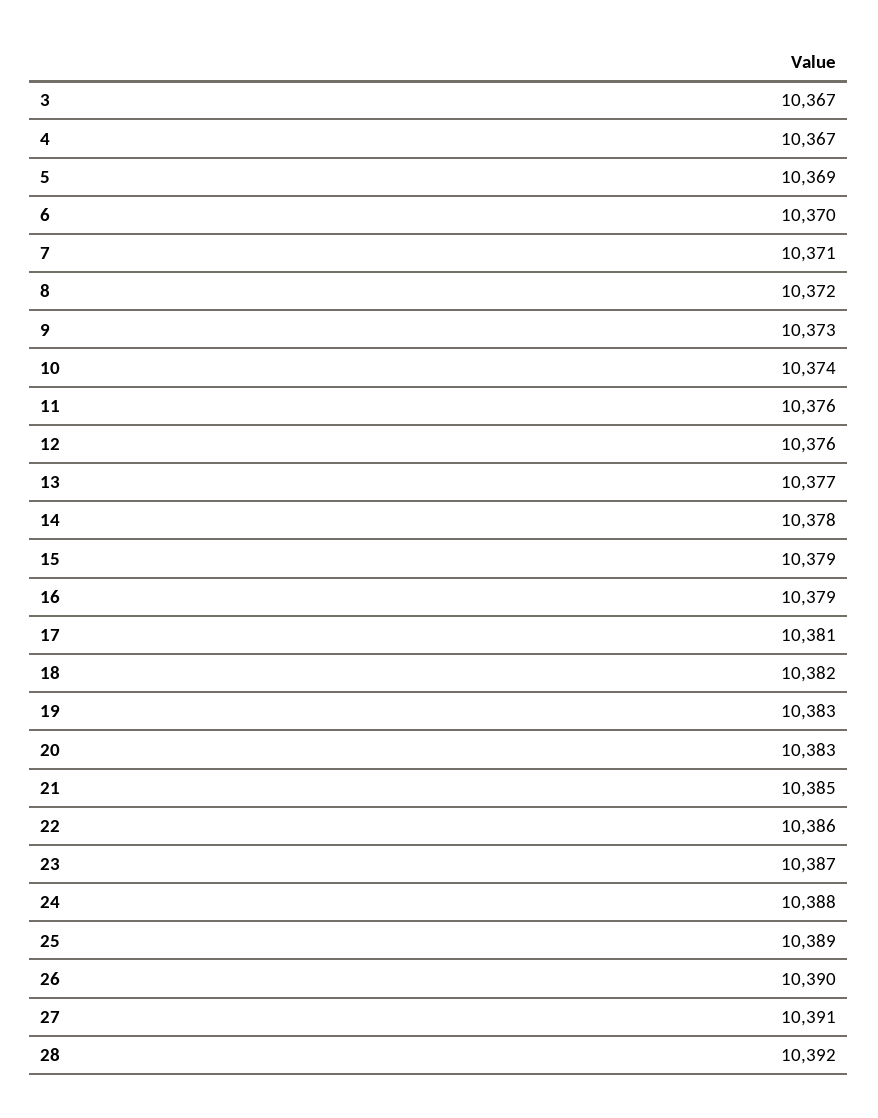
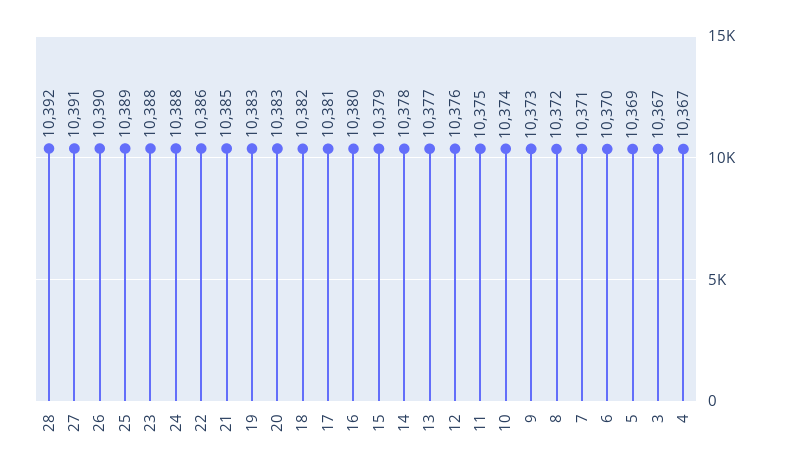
11: 10376 -> 10375
16: 10379 -> 10380
23: 10387 -> 10388

